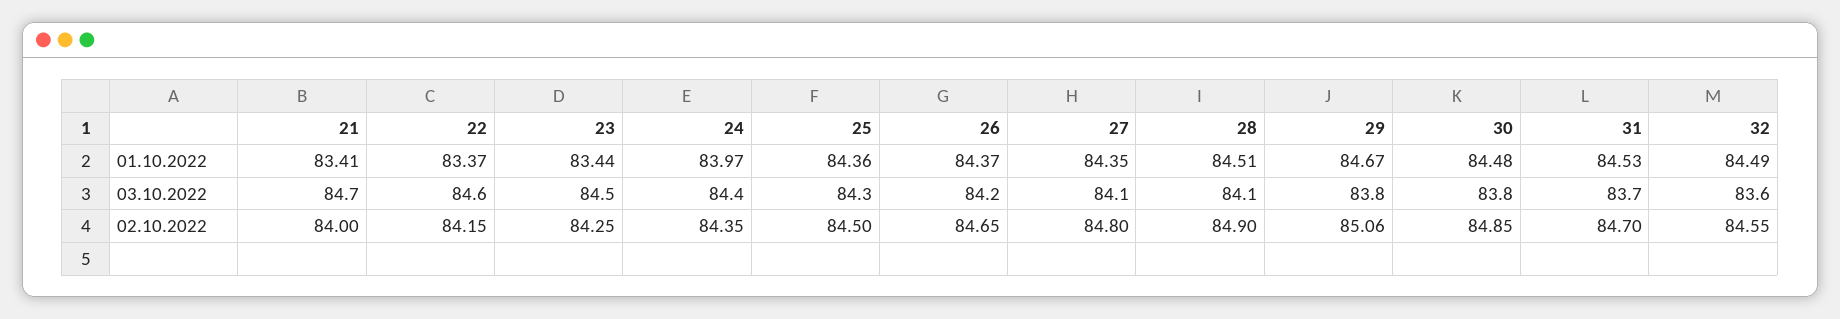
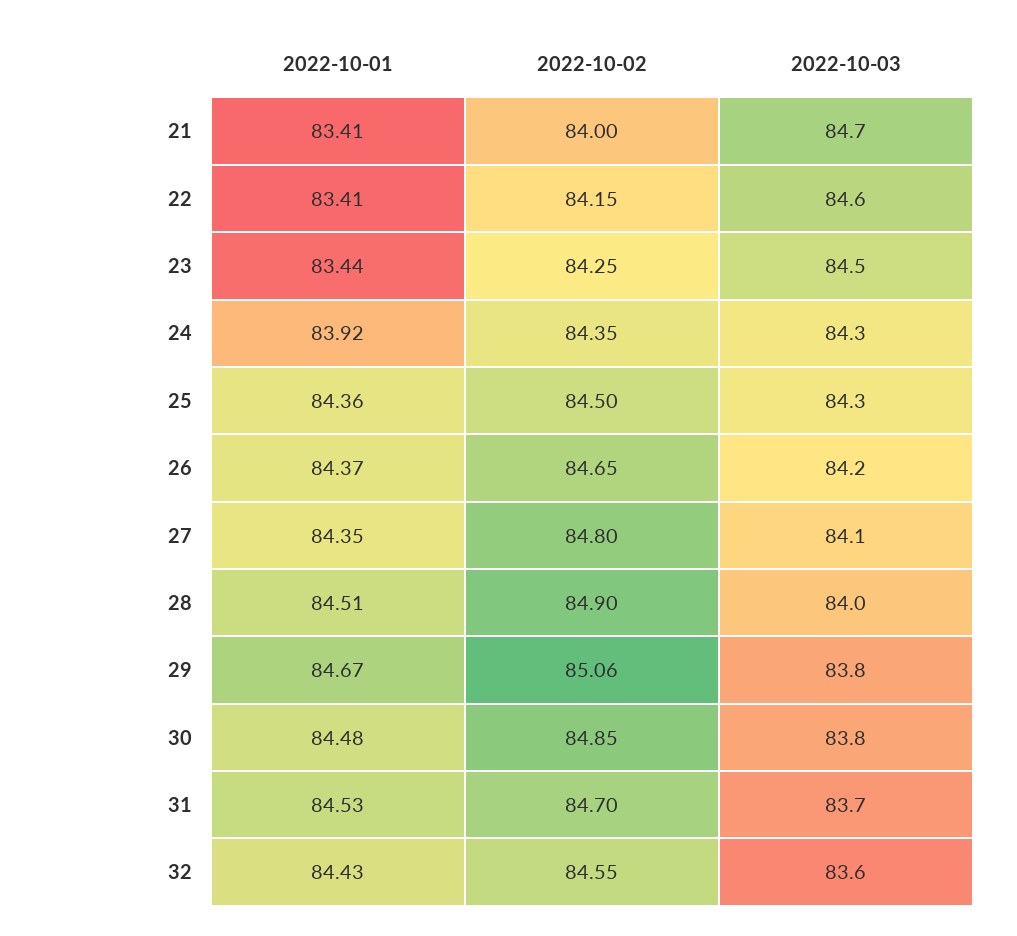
22, 01.10.2022: 83.37 -> 83.41
24, 01.10.2022: 83.97 -> 83.92
32, 01.10.2022: 84.49 -> 84.43
24, 03.10.2022: 84.4 -> 84.3
28, 03.10.2022: 84.1 -> 84

